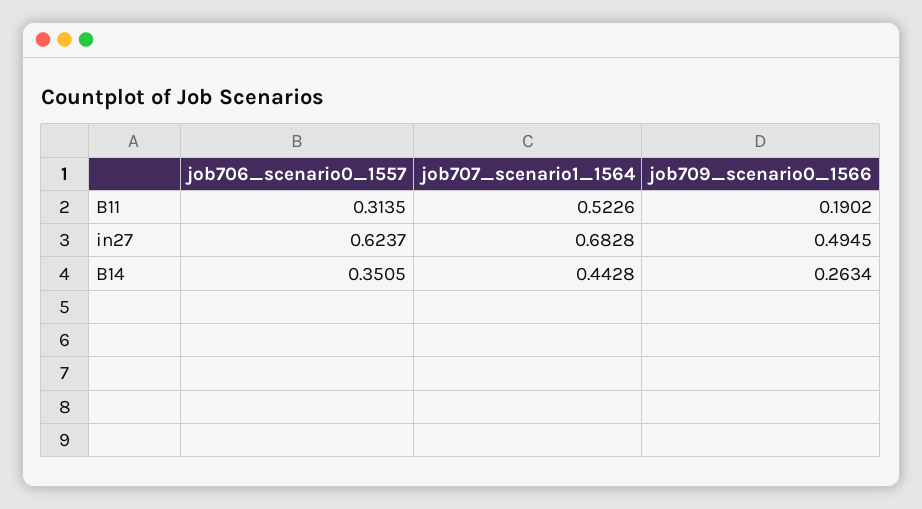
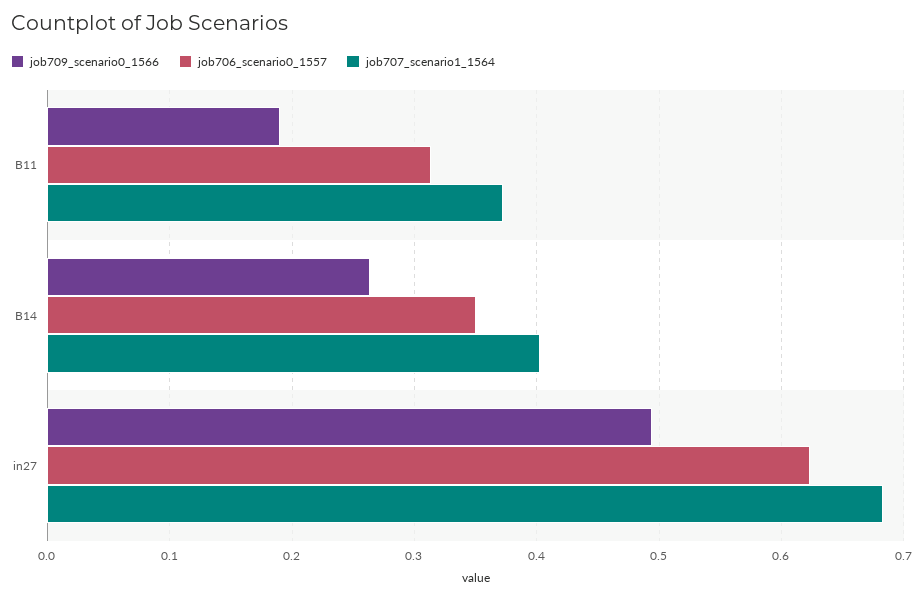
job707_scenario1_1564, B11: 0.5226 -> 0.37
job707_scenario1_1564, B14: 0.4428 -> 0.4

